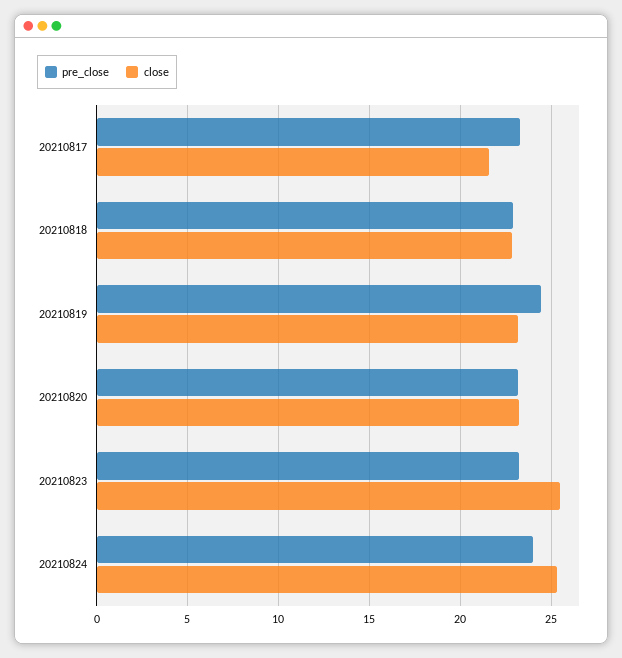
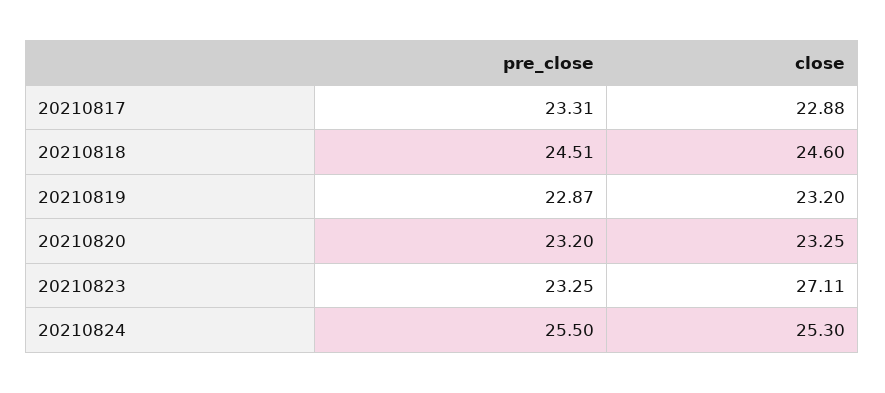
close, 20210817: 21.5 -> 22.88
pre_close, 20210818: 23 -> 24.51
close, 20210818: 23 -> 24.6
pre_close, 20210819: 24.5 -> 22.87
close, 20210823: 25.5 -> 27.11
pre_close, 20210824: 24 -> 25.5

